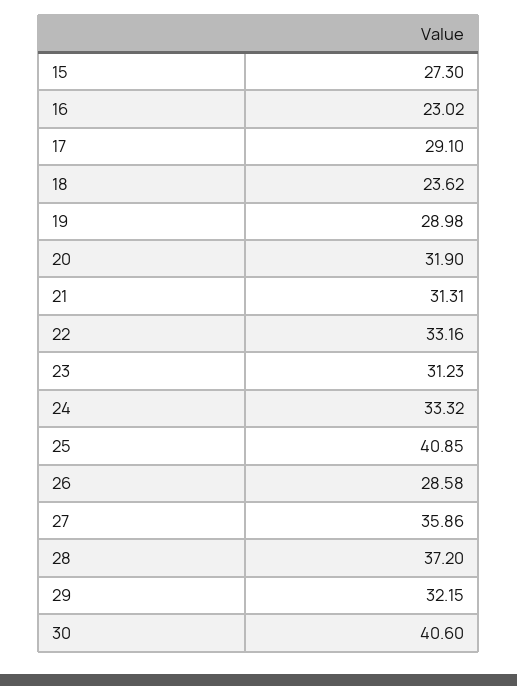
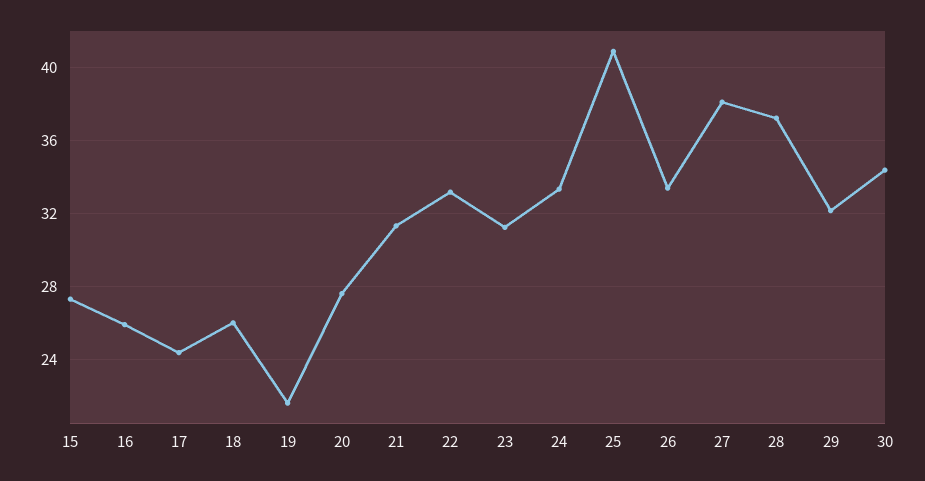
16: 23.02 -> 26
17: 29.1 -> 24.5
18: 23.62 -> 26
19: 28.98 -> 21.5
20: 31.9 -> 27.5
26: 28.58 -> 33.5
27: 35.86 -> 38
30: 40.6 -> 34.5

